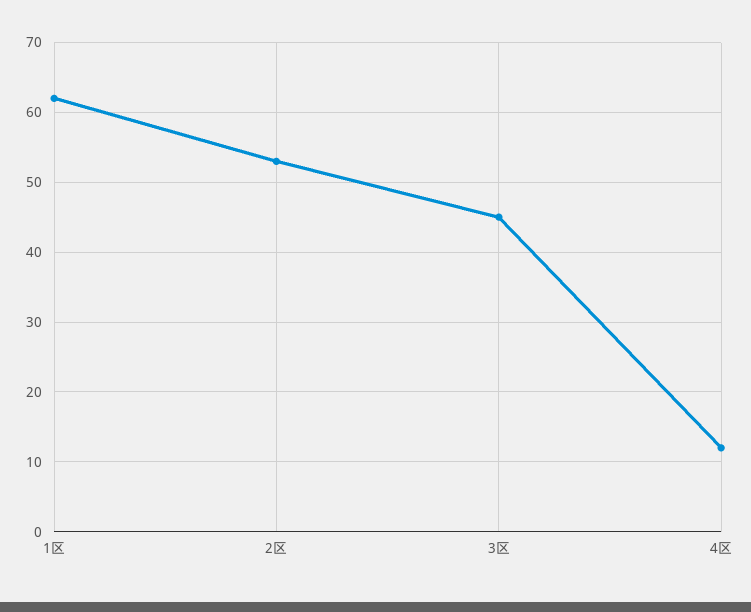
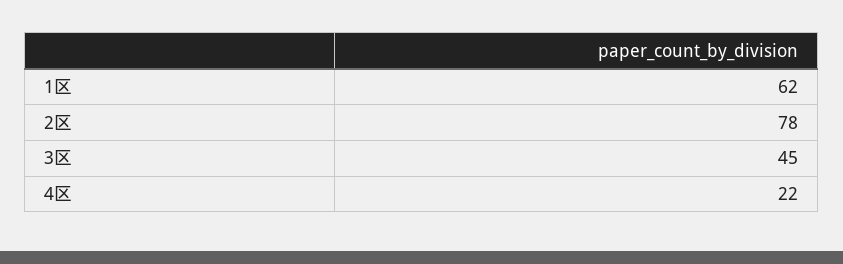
2区: 53 -> 78
4区: 12 -> 22

